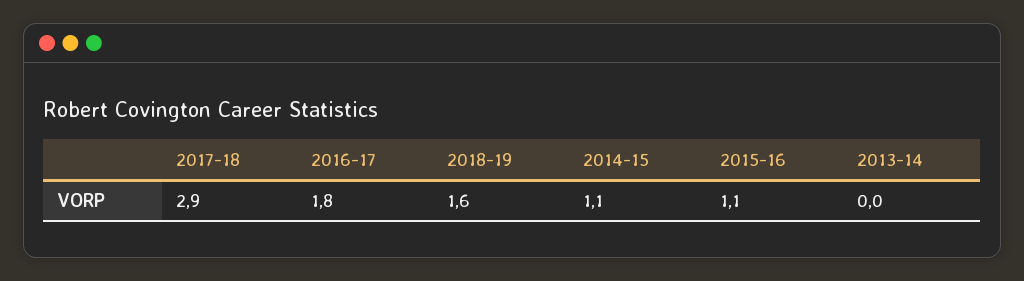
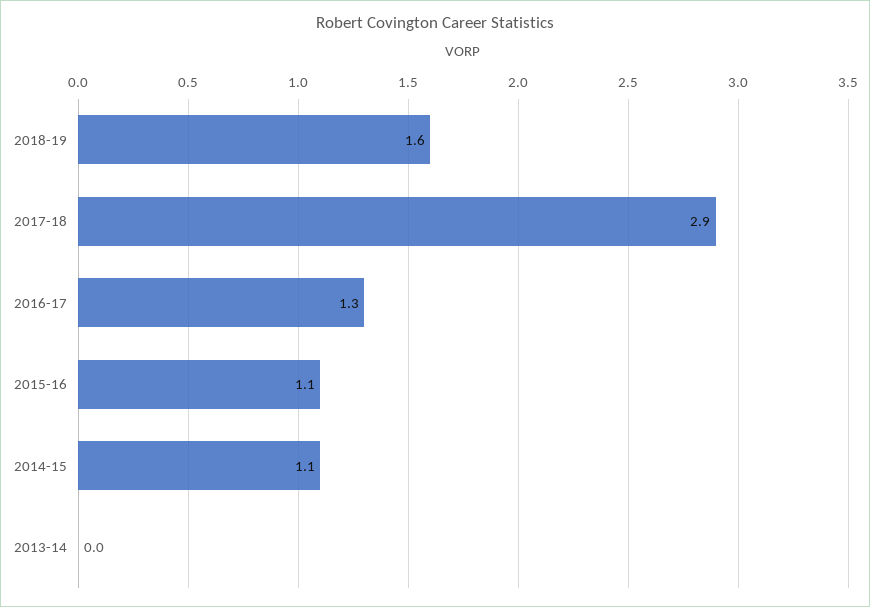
2016-17: 1.8 -> 1.3

